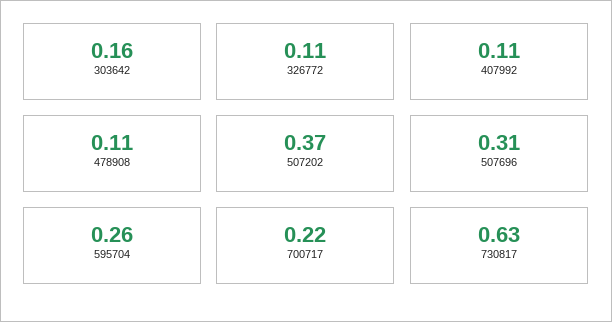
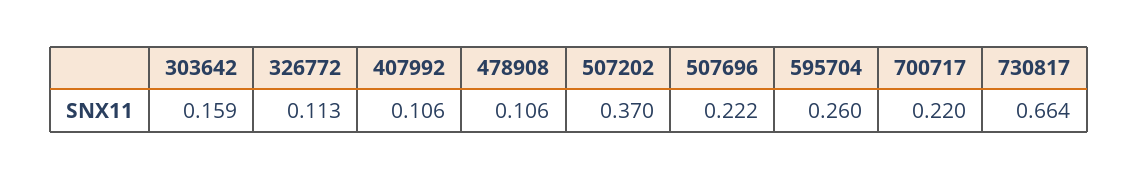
507696: 0.31 -> 0.222
730817: 0.63 -> 0.664

